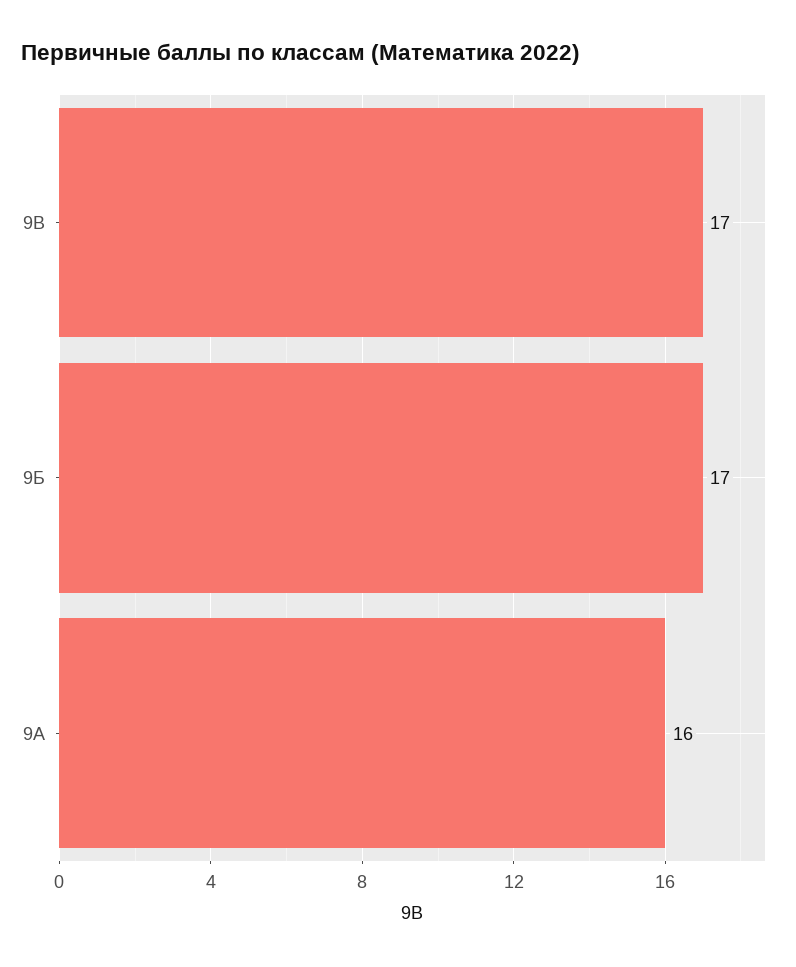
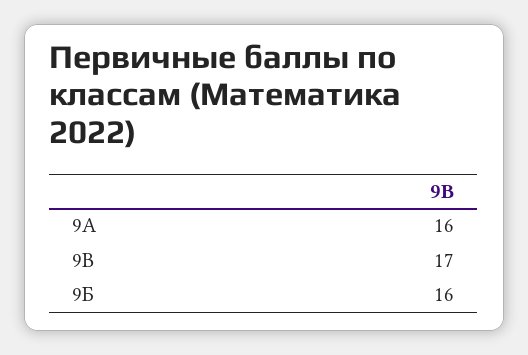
9Б: 17 -> 16

